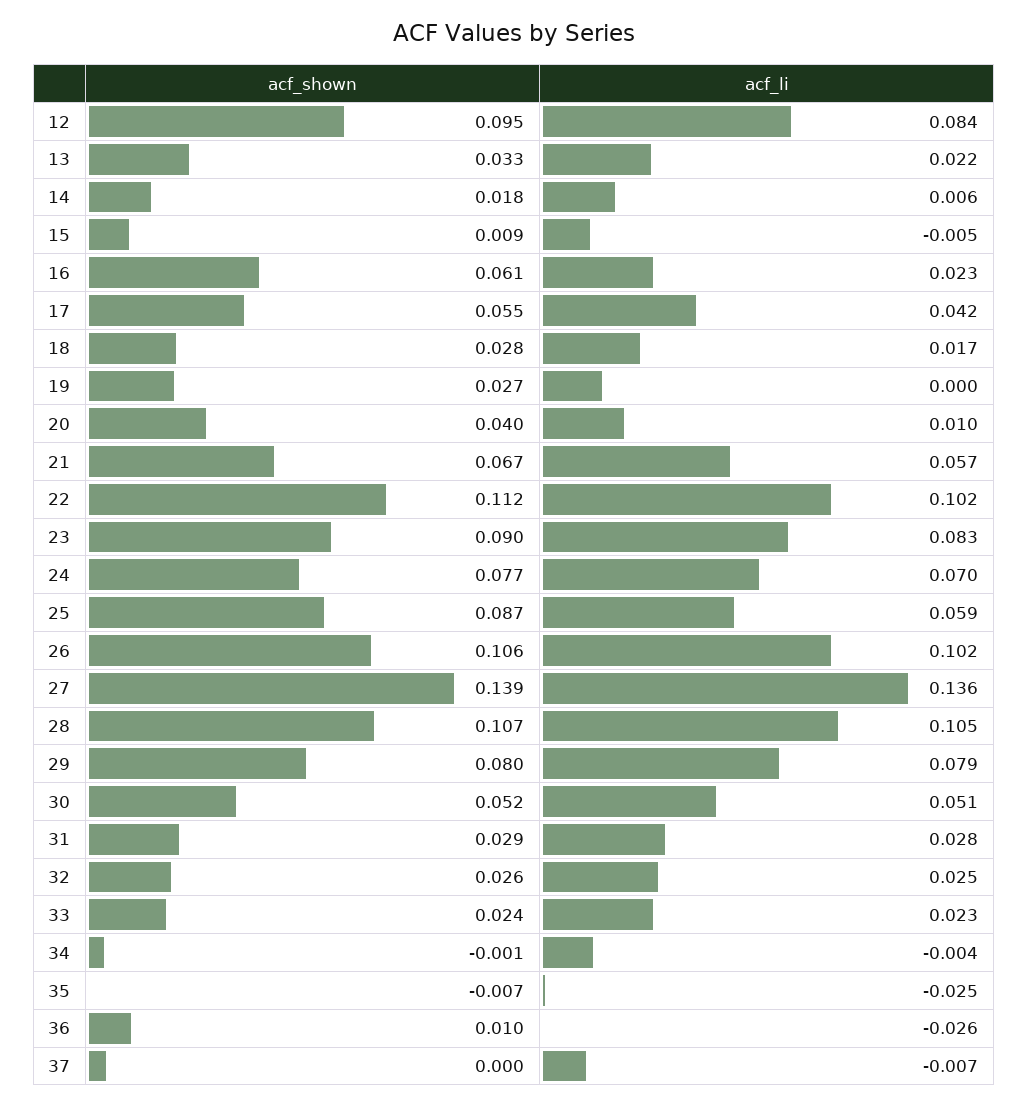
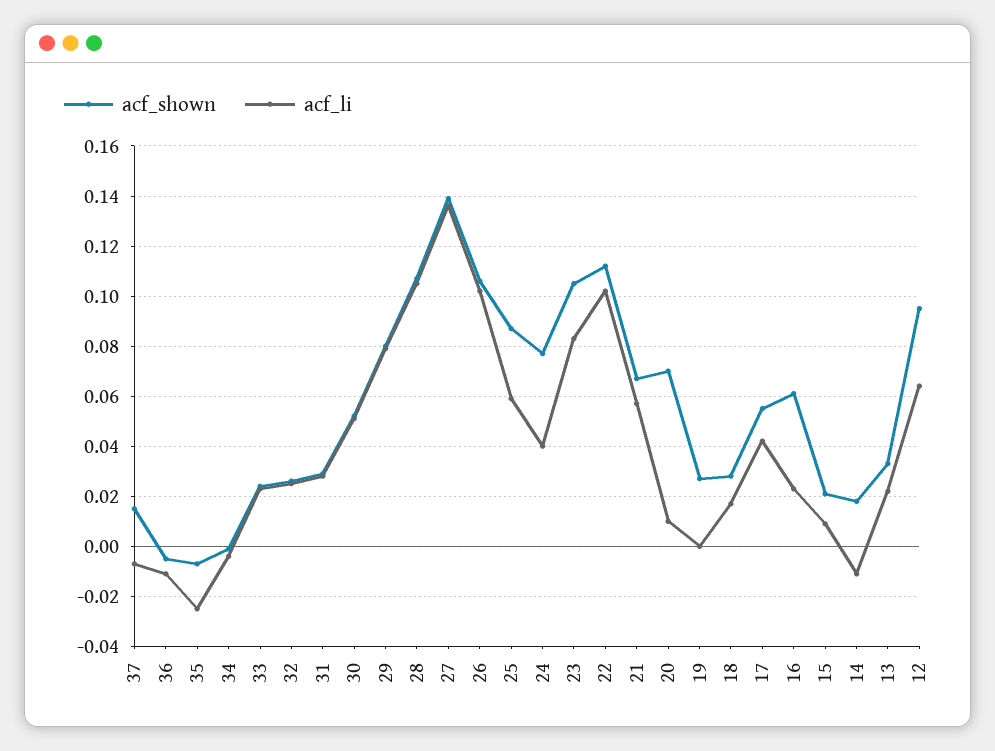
acf_li, 12: 0.084 -> 0.065
acf_li, 14: 0.006 -> -0.01
acf_shown, 15: 0.009 -> 0.02
acf_li, 15: -0.005 -> 0.01
acf_shown, 20: 0.04 -> 0.07
acf_shown, 23: 0.09 -> 0.105
acf_li, 24: 0.07 -> 0.04
acf_shown, 36: 0.01 -> -0.005
acf_li, 36: -0.026 -> -0.01
acf_shown, 37: 0 -> 0.015

